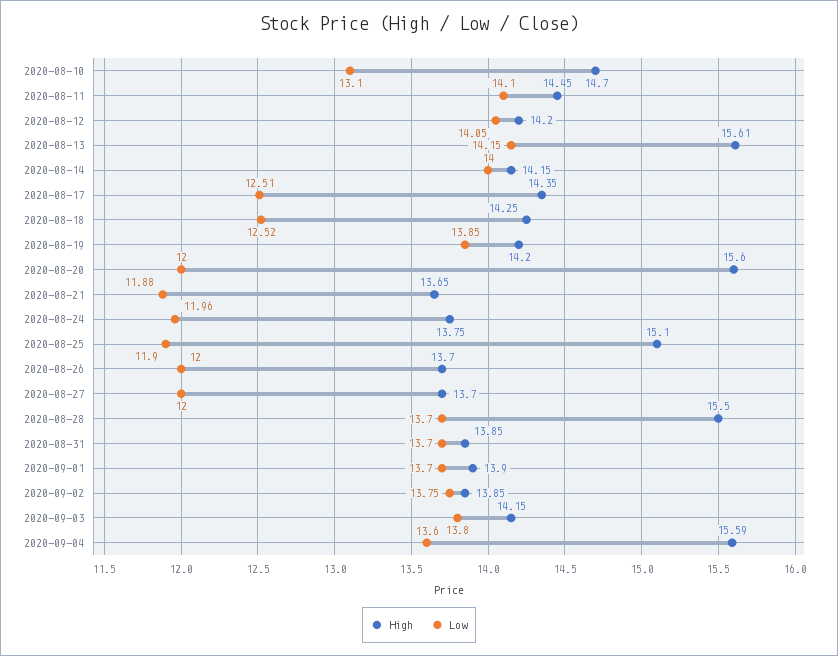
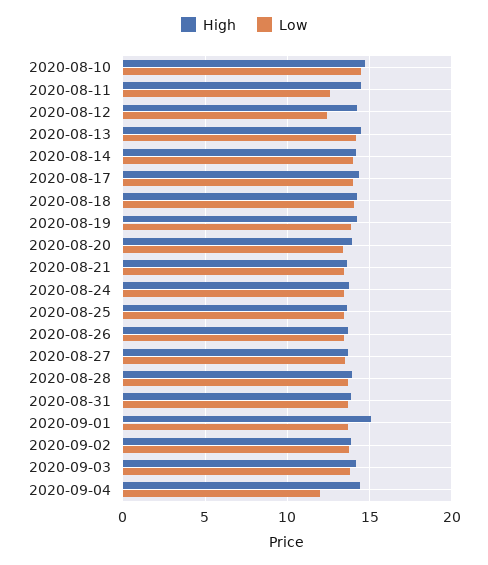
Low, 2020-08-10: 13.1 -> 14.5
Low, 2020-08-11: 14.1 -> 12.5
Low, 2020-08-12: 14.05 -> 12.5
High, 2020-08-13: 15.61 -> 14.5
Low, 2020-08-17: 12.51 -> 14
Low, 2020-08-18: 12.52 -> 14
High, 2020-08-20: 15.6 -> 14
Low, 2020-08-20: 12 -> 13.5
Low, 2020-08-21: 11.88 -> 13.5
Low, 2020-08-24: 11.96 -> 13.5
High, 2020-08-25: 15.1 -> 13.5
Low, 2020-08-25: 11.9 -> 13.5
Low, 2020-08-26: 12 -> 13.5
Low, 2020-08-27: 12 -> 13.5
High, 2020-08-28: 15.5 -> 14
High, 2020-09-01: 13.9 -> 15
High, 2020-09-04: 15.59 -> 14.5
Low, 2020-09-04: 13.6 -> 12

